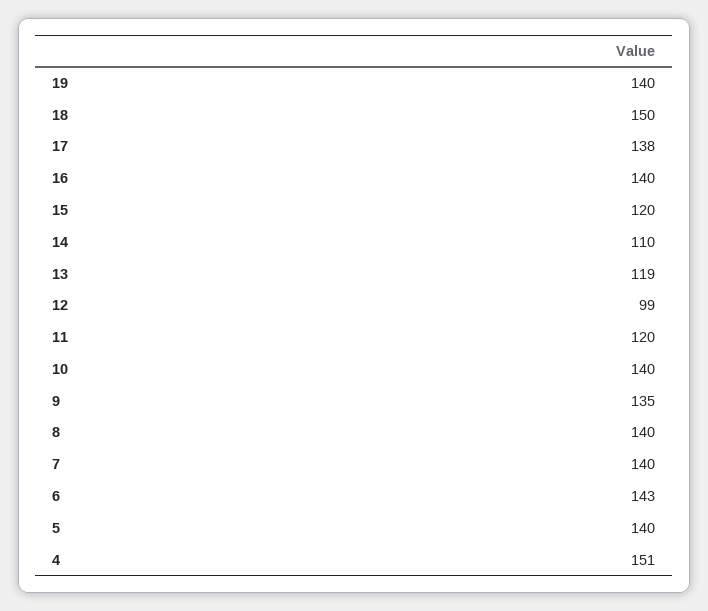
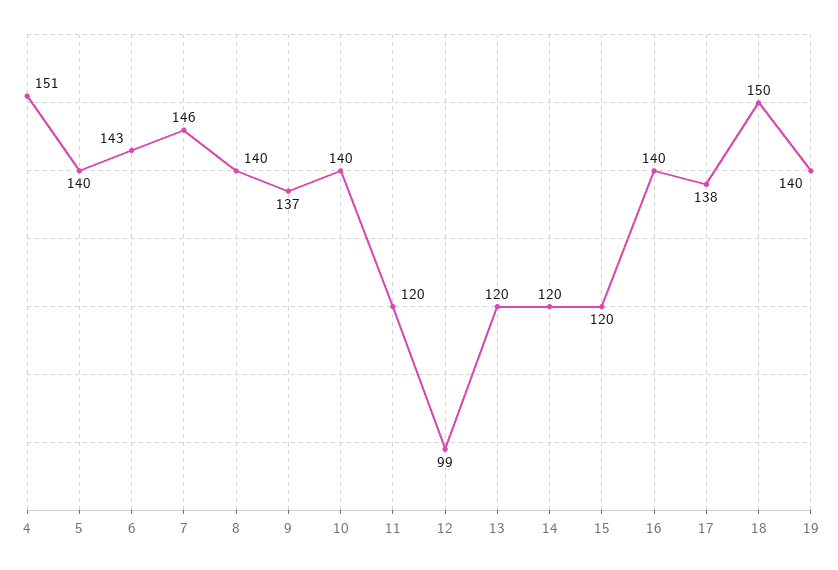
14: 110 -> 120
13: 119 -> 120
9: 135 -> 137
7: 140 -> 146

